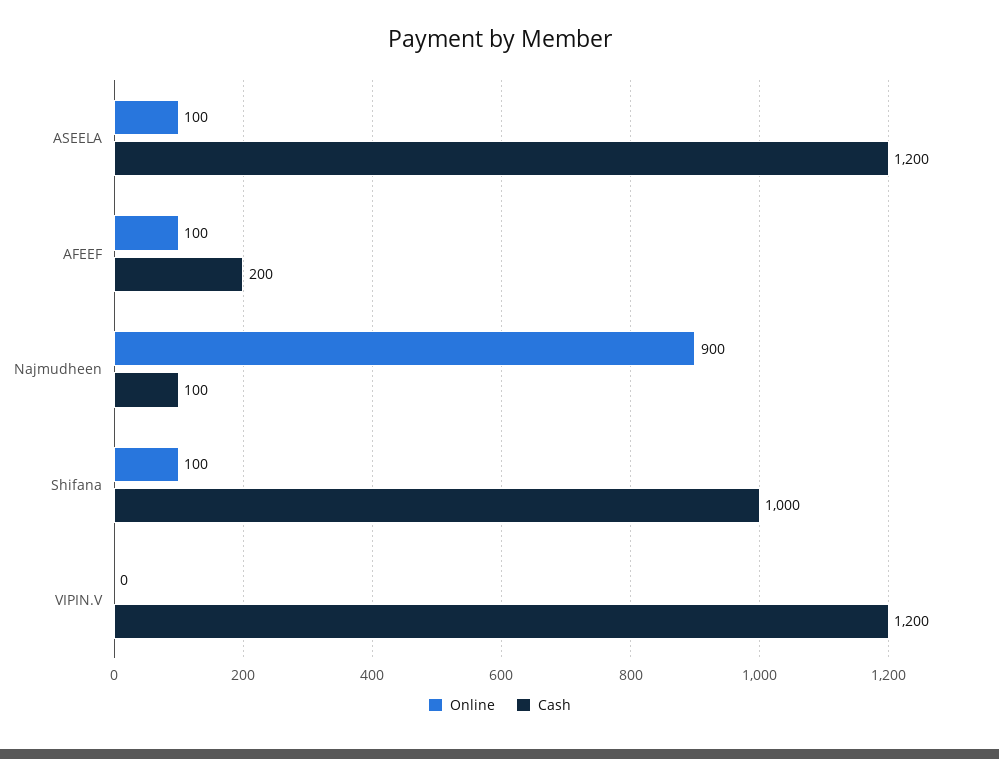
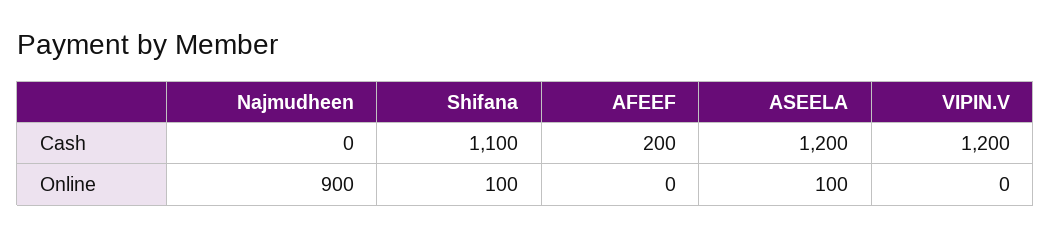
Online, AFEEF: 100 -> 0
Cash, Najmudheen: 100 -> 0
Cash, Shifana: 1000 -> 1100

